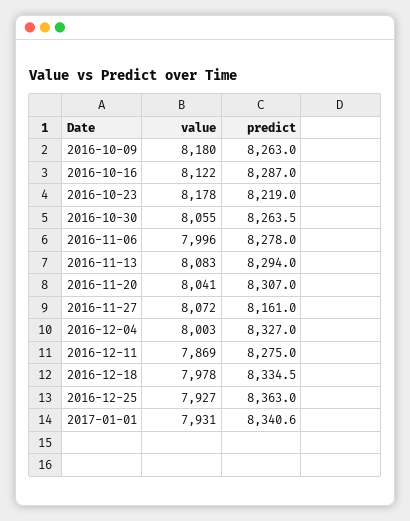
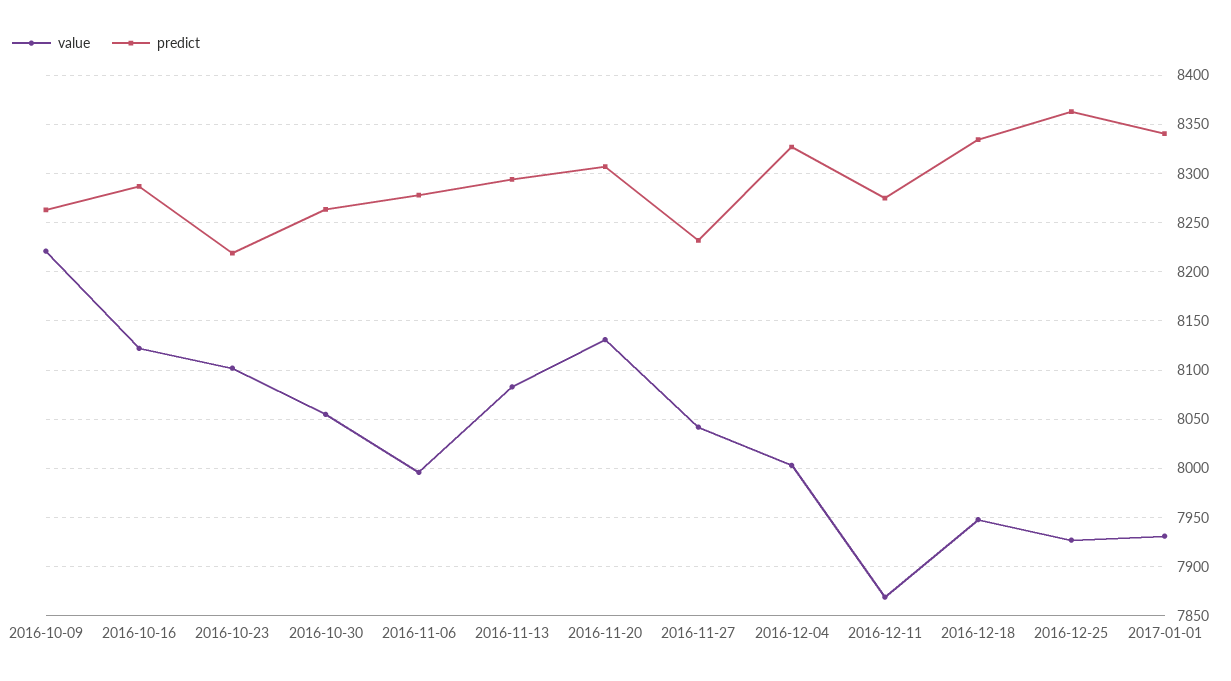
value, 2016-10-09: 8180 -> 8220
value, 2016-10-23: 8178 -> 8100
value, 2016-11-20: 8041 -> 8130
value, 2016-11-27: 8072 -> 8040
predict, 2016-11-27: 8161 -> 8230
value, 2016-12-18: 7978 -> 7950

